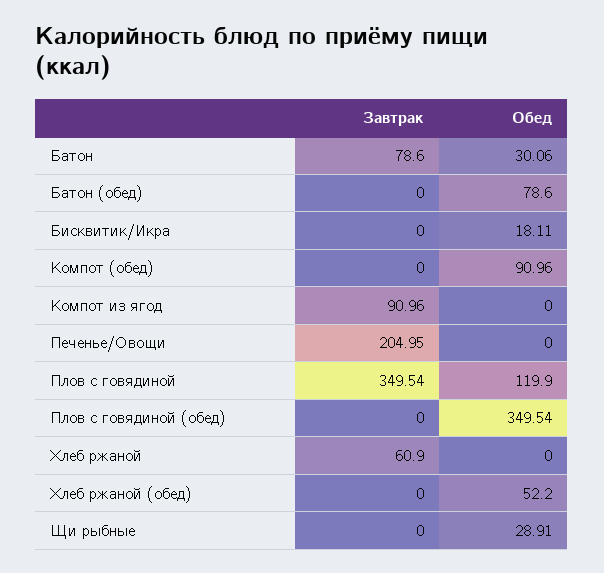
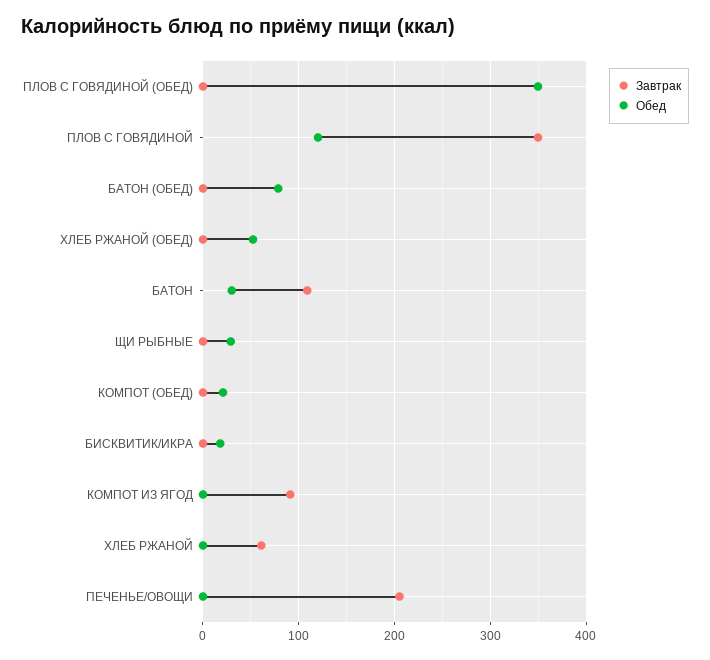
Завтрак, Батон: 78.6 -> 110
Обед, Компот (обед): 90.96 -> 20

